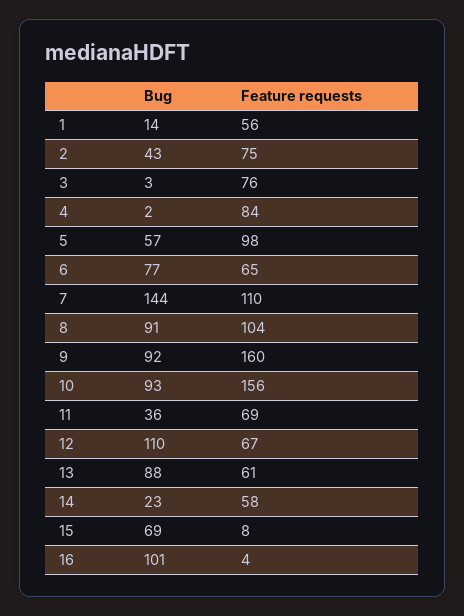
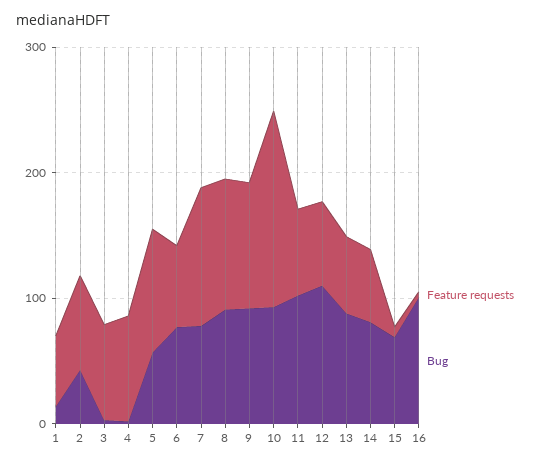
Bug, 7: 144 -> 80
Feature requests, 9: 160 -> 100
Bug, 11: 36 -> 100
Bug, 14: 23 -> 80

